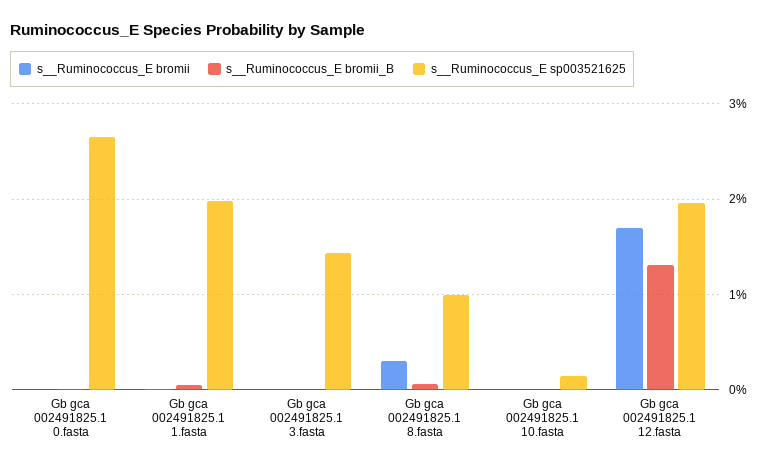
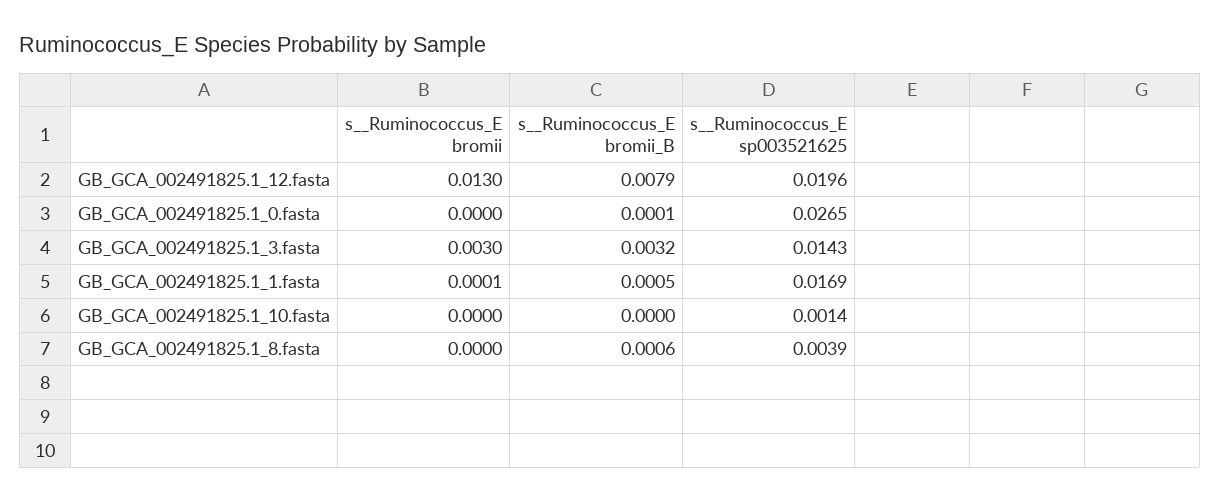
s__Ruminococcus_E sp003521625, Gb gca 002491825.1 1.fasta: 0.02 -> 0.0169
s__Ruminococcus_E bromii, Gb gca 002491825.1 3.fasta: 0 -> 0.003
s__Ruminococcus_E bromii_B, Gb gca 002491825.1 3.fasta: 0 -> 0.0032
s__Ruminococcus_E bromii, Gb gca 002491825.1 8.fasta: 0.003 -> 0
s__Ruminococcus_E sp003521625, Gb gca 002491825.1 8.fasta: 0.01 -> 0.0039
s__Ruminococcus_E bromii, Gb gca 002491825.1 12.fasta: 0.017 -> 0.013
s__Ruminococcus_E bromii_B, Gb gca 002491825.1 12.fasta: 0.013 -> 0.0079

